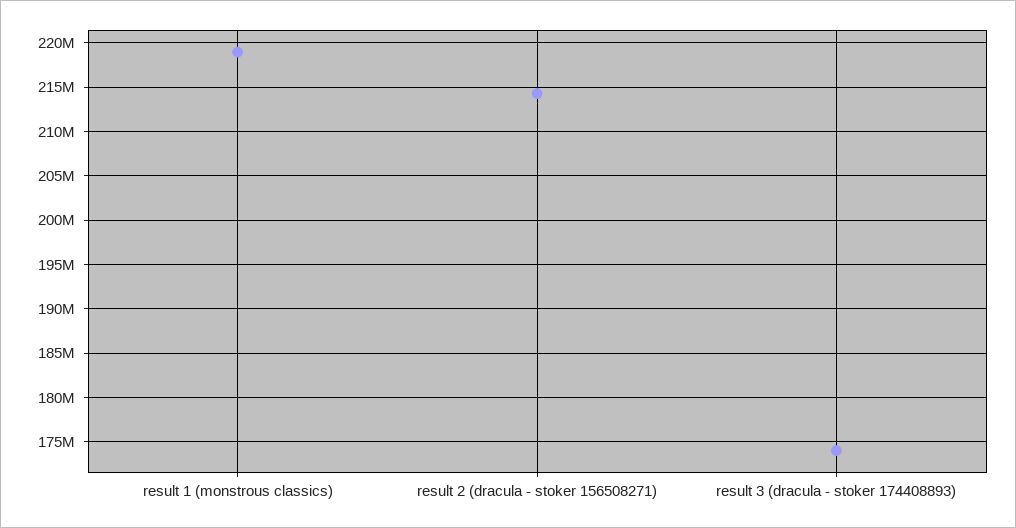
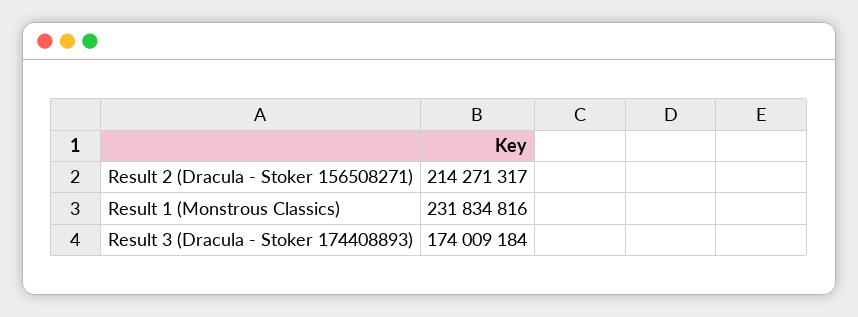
result 1 (monstrous classics): 219000000 -> 231834816

